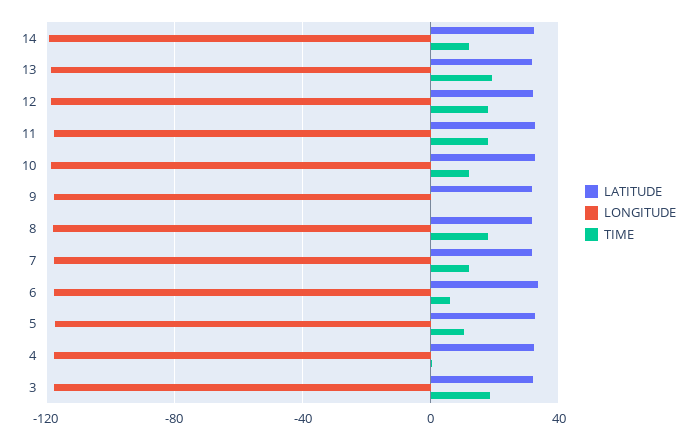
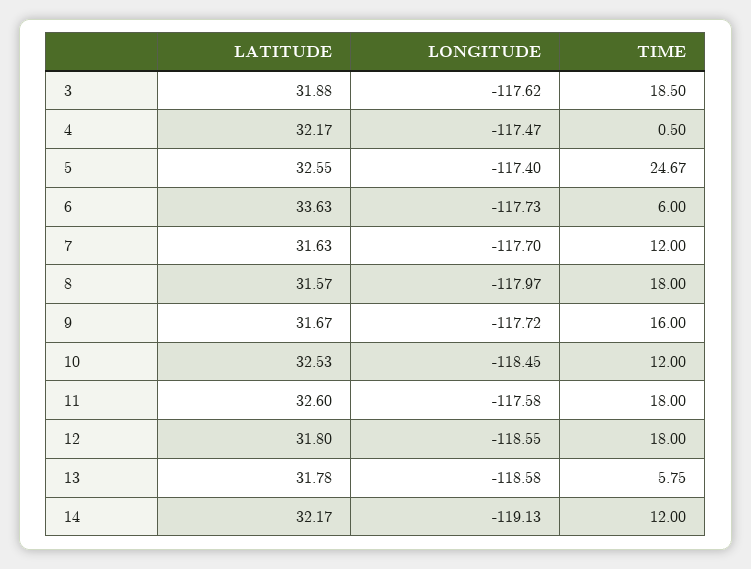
TIME, 13: 20 -> 5.75
TIME, 9: 0 -> 16
TIME, 5: 10 -> 24.67

